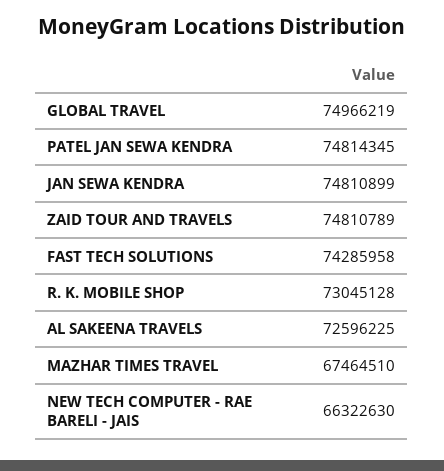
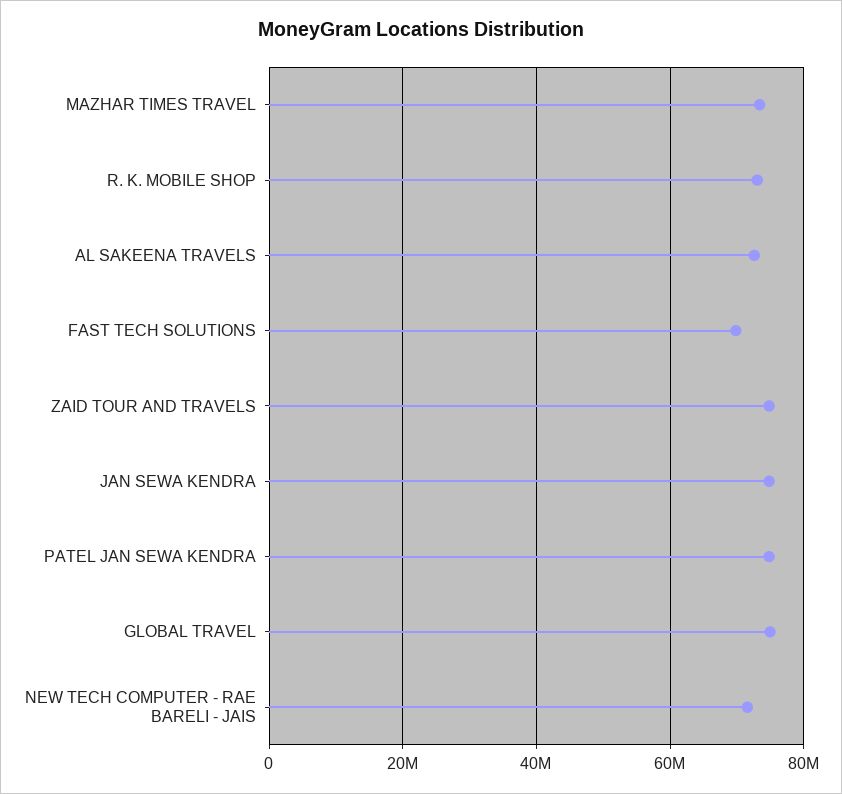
FAST TECH SOLUTIONS: 74285958 -> 70000000
MAZHAR TIMES TRAVEL: 67464510 -> 74000000
NEW TECH COMPUTER - RAE BARELI - JAIS: 66322630 -> 72000000

